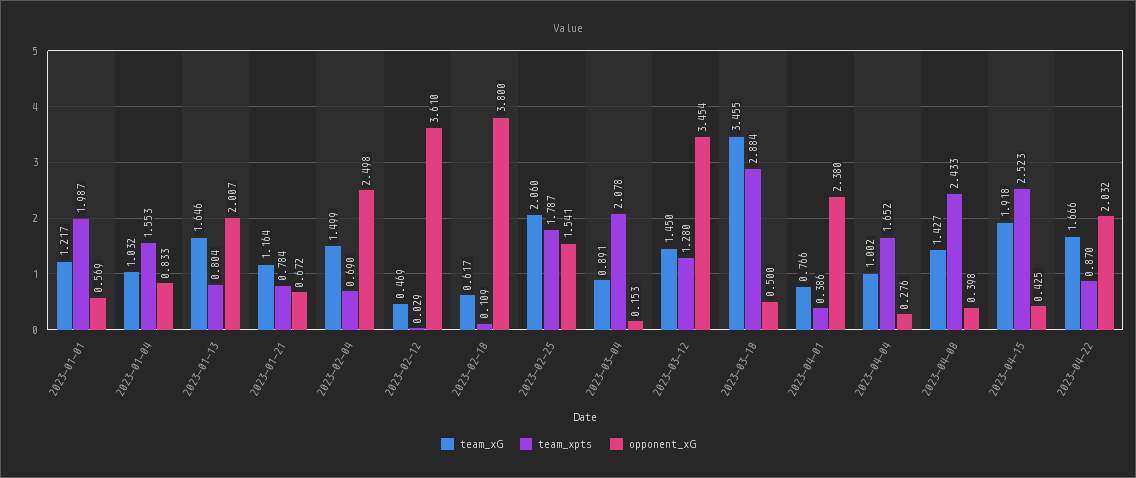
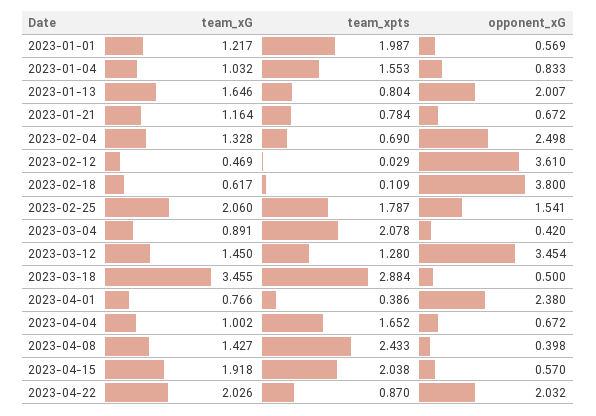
team_xG, 2023-02-04: 1.499 -> 1.328
opponent_xG, 2023-03-04: 0.153 -> 0.42
opponent_xG, 2023-04-04: 0.276 -> 0.672
team_xpts, 2023-04-15: 2.523 -> 2.038
opponent_xG, 2023-04-15: 0.425 -> 0.57
team_xG, 2023-04-22: 1.666 -> 2.026

